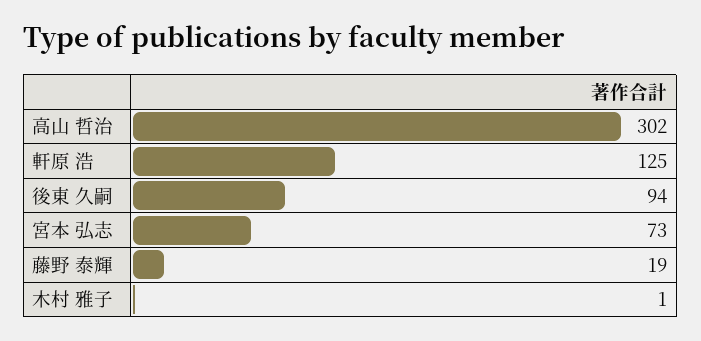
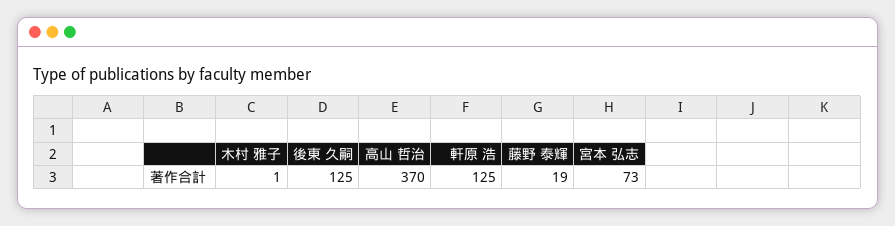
高山 哲治: 302 -> 370
後東 久嗣: 94 -> 125

